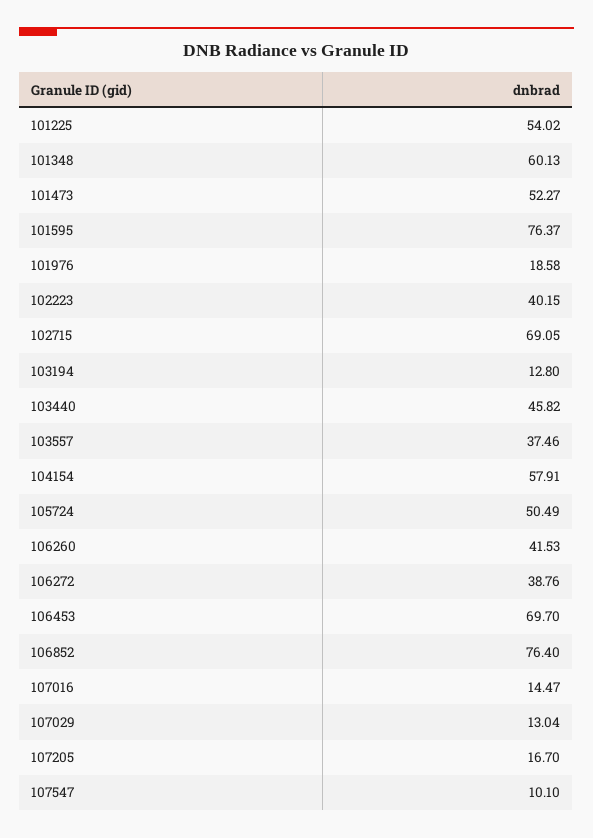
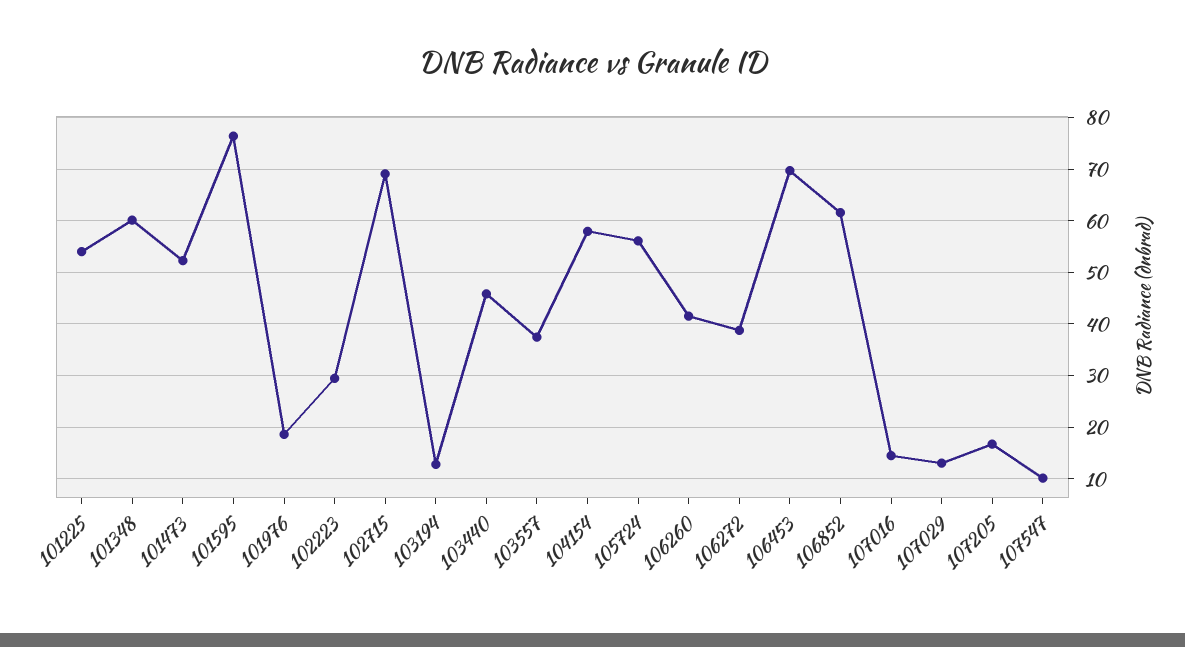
102223: 40.15 -> 30
105724: 50.49 -> 56
106852: 76.4 -> 62

